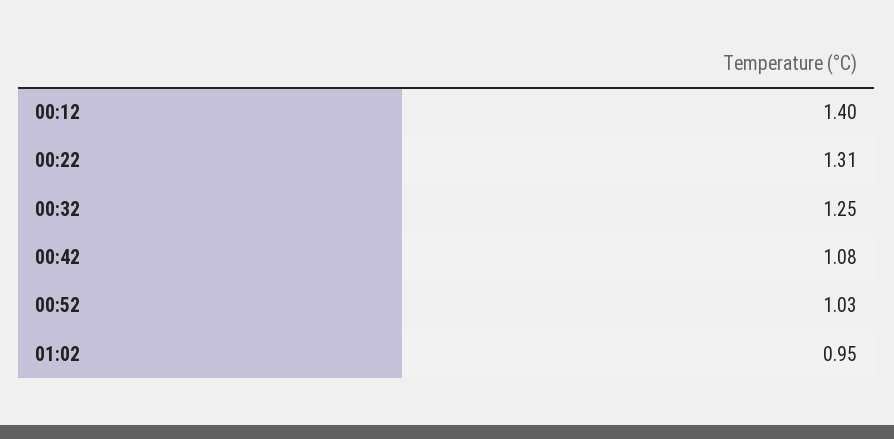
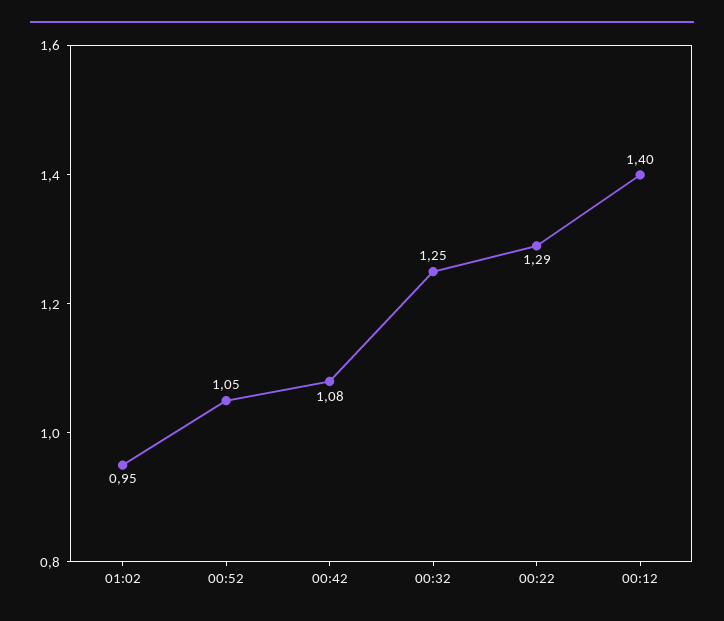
00:22: 1.31 -> 1.29
00:52: 1.03 -> 1.05

